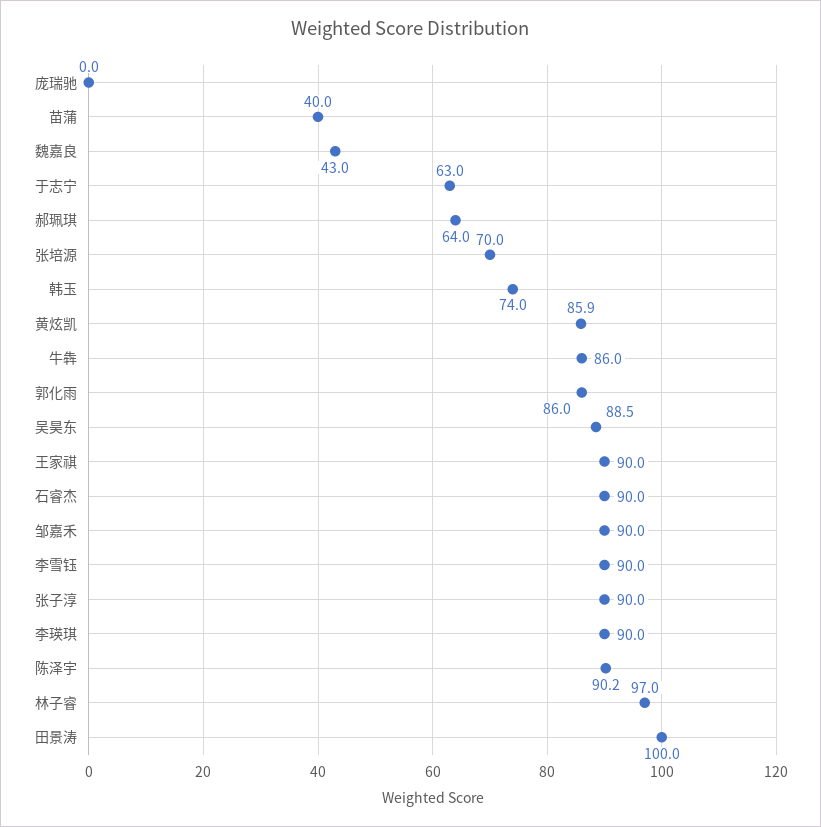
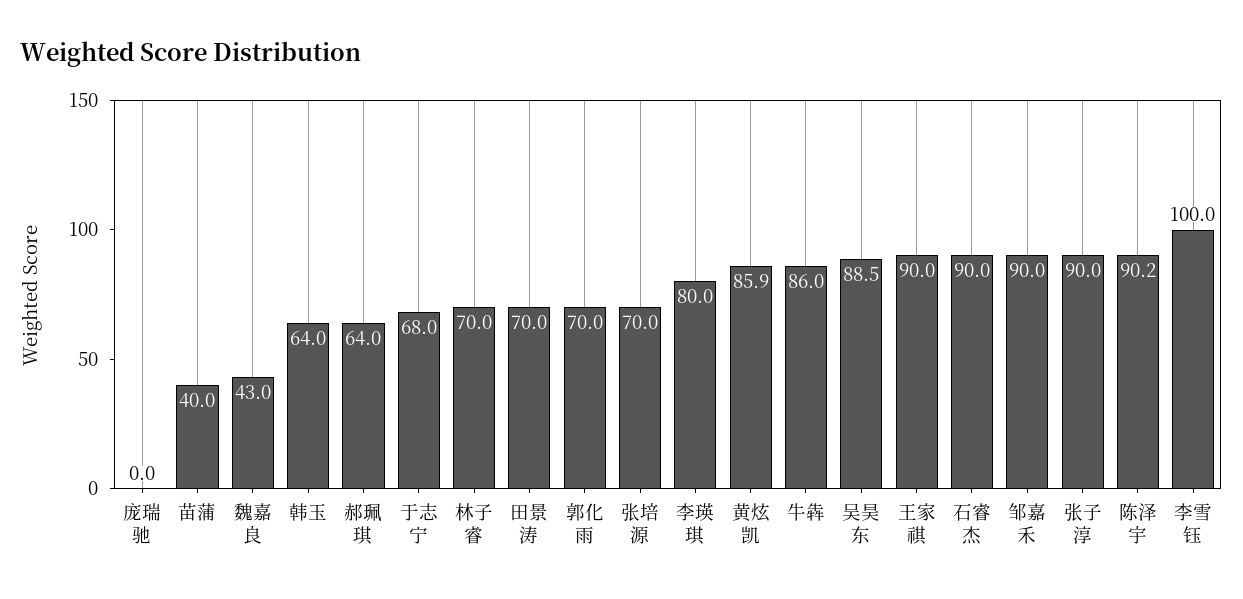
于志宁: 63 -> 68
韩玉: 74 -> 64
郭化雨: 86 -> 70
李雪钰: 90 -> 100
李瑛琪: 90 -> 80
林子睿: 97 -> 70
田景涛: 100 -> 70

